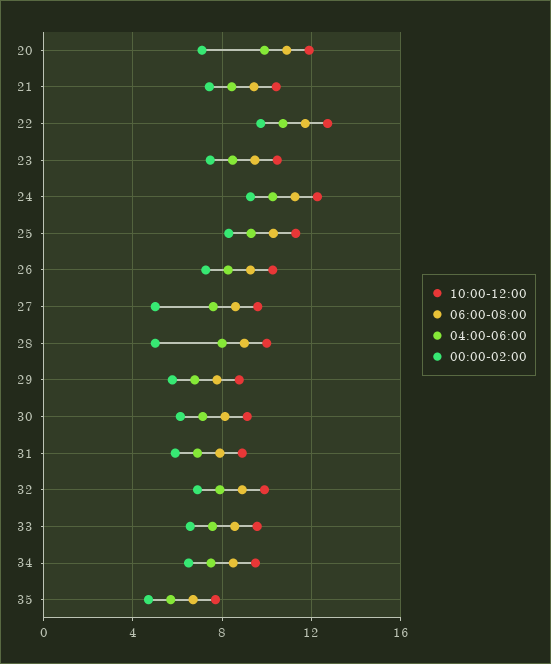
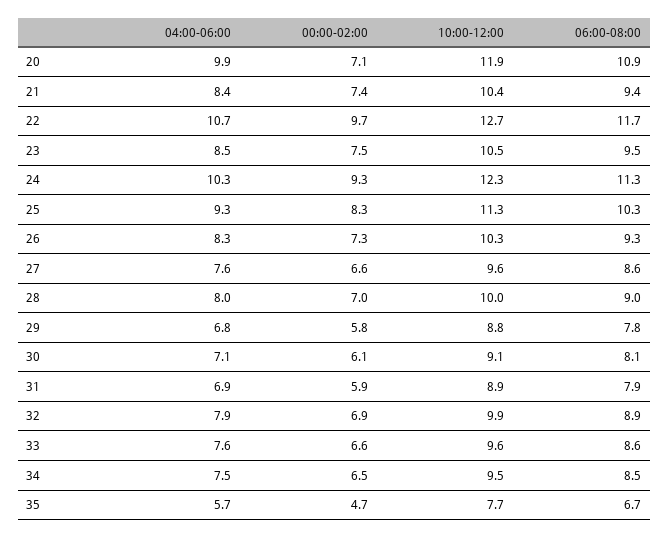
00:00-02:00, 27: 5 -> 6.6
00:00-02:00, 28: 5 -> 7

